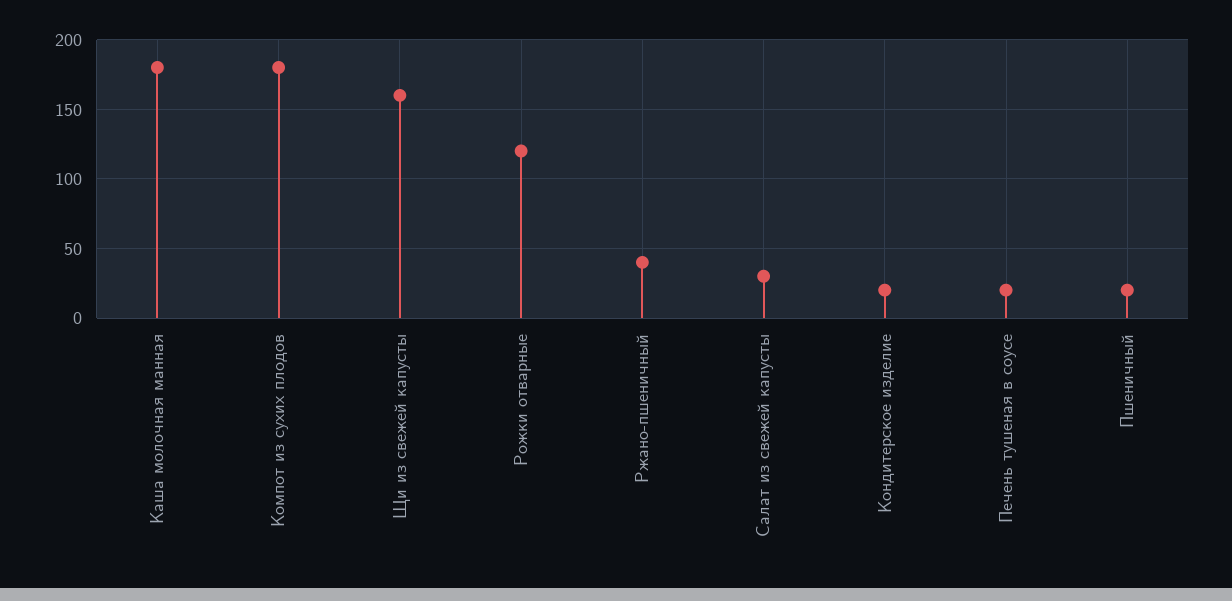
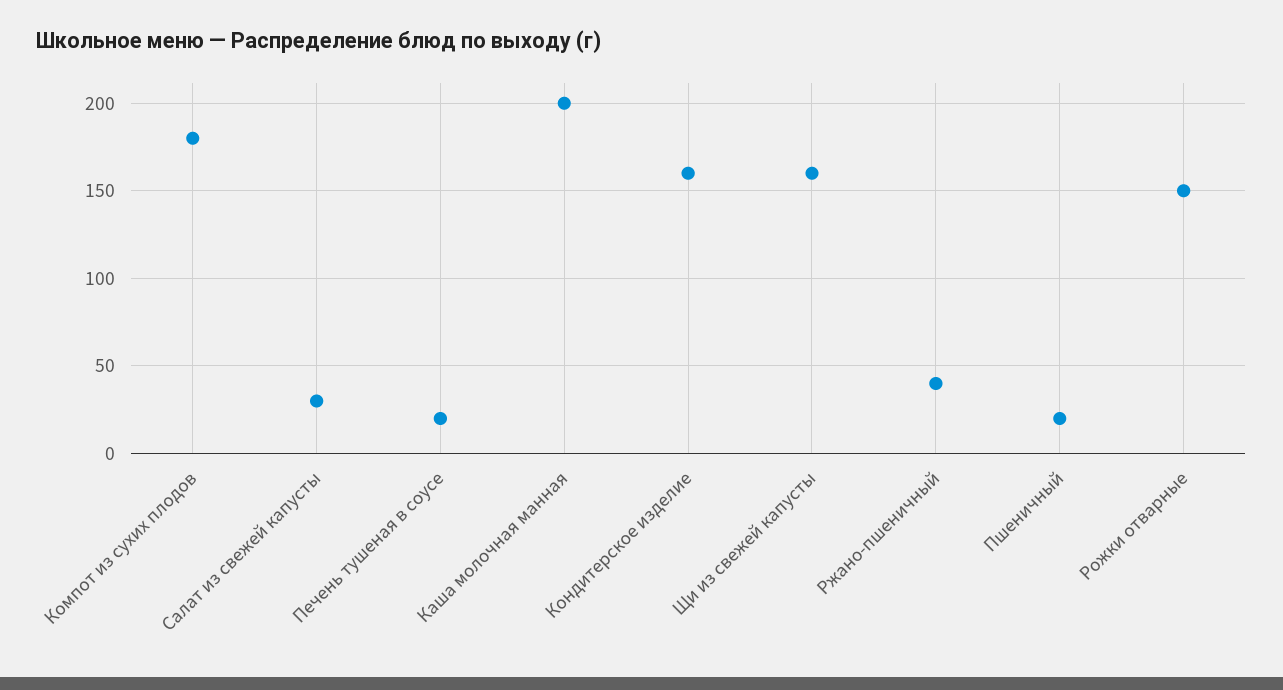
Каша молочная манная: 180 -> 200
Рожки отварные: 120 -> 150
Кондитерское изделие: 20 -> 160

